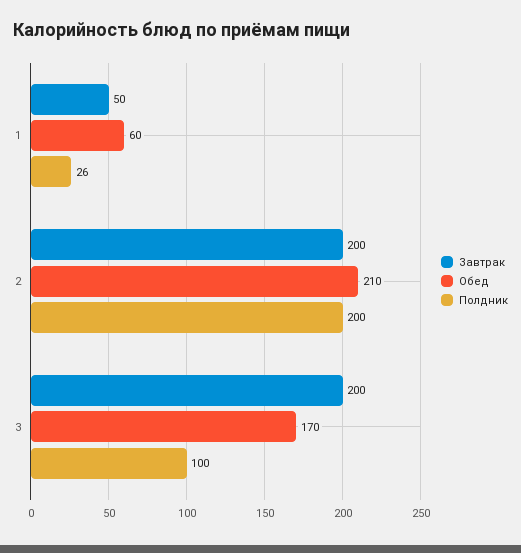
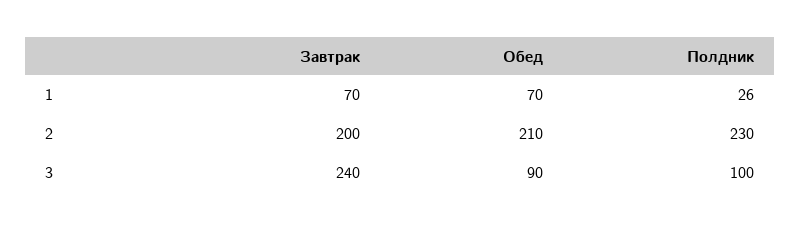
Завтрак, 1: 50 -> 70
Обед, 1: 60 -> 70
Полдник, 2: 200 -> 230
Завтрак, 3: 200 -> 240
Обед, 3: 170 -> 90

